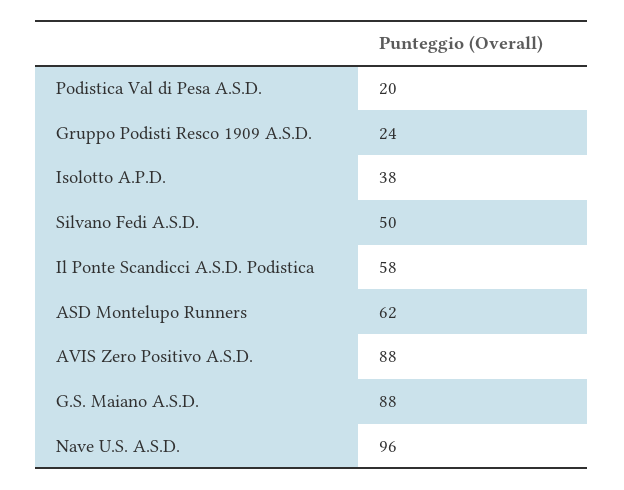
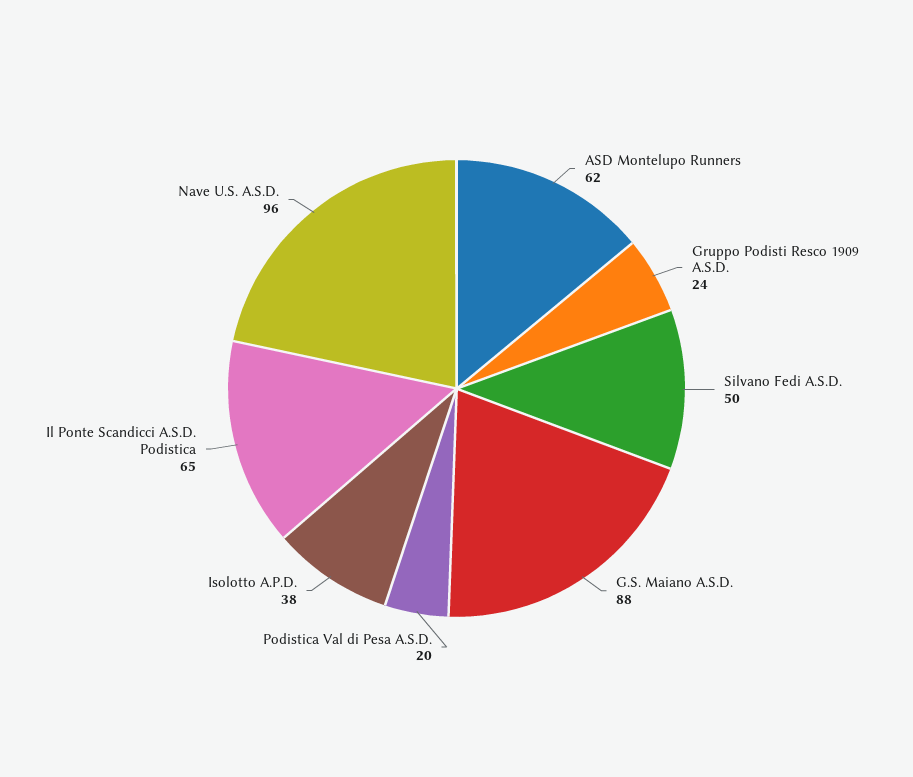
Il Ponte Scandicci A.S.D. Podistica: 58 -> 65
AVIS Zero Positivo A.S.D.: 88 -> none

